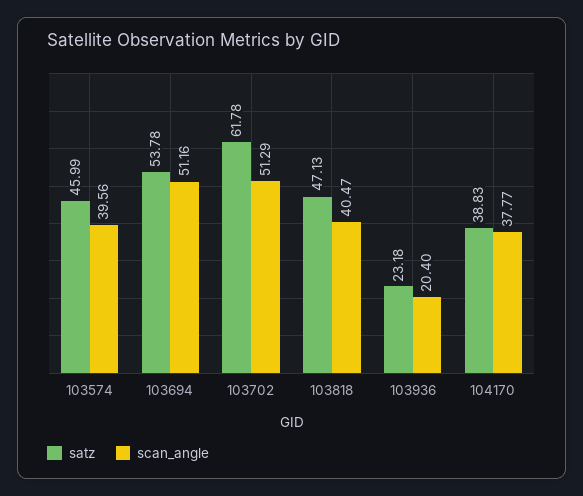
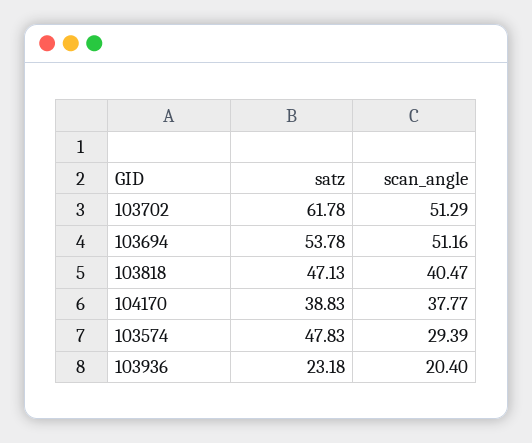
satz, 103574: 45.99 -> 47.83
scan_angle, 103574: 39.56 -> 29.39

